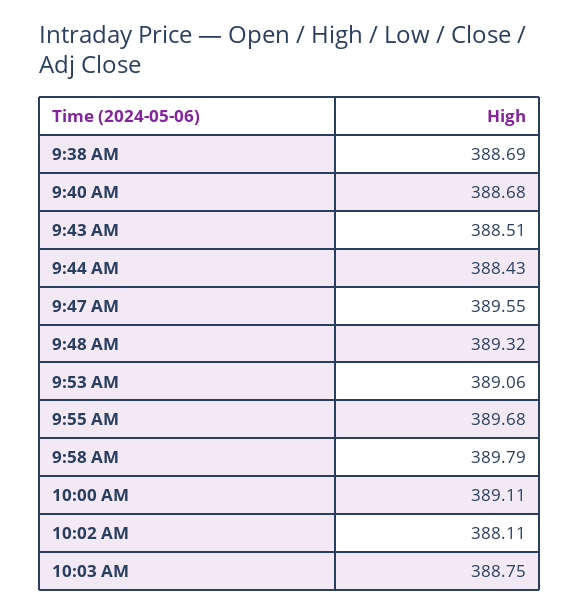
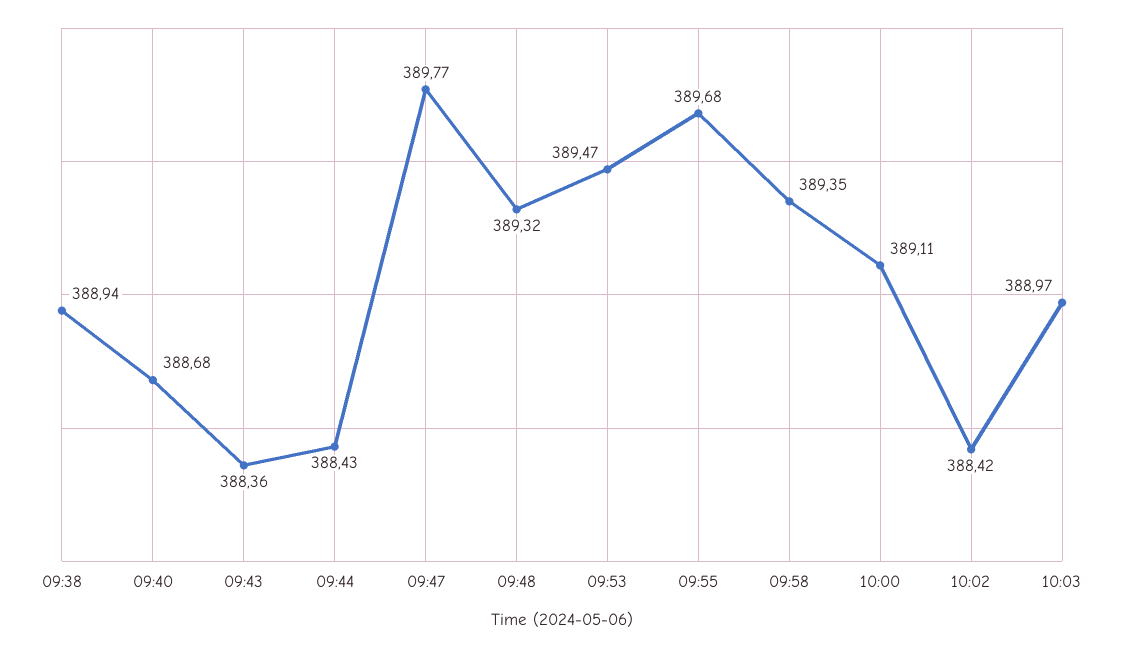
9:38 AM: 388.69 -> 388.94
9:43 AM: 388.51 -> 388.36
9:47 AM: 389.55 -> 389.77
9:53 AM: 389.06 -> 389.47
9:58 AM: 389.79 -> 389.35
10:02 AM: 388.11 -> 388.42
10:03 AM: 388.75 -> 388.97

